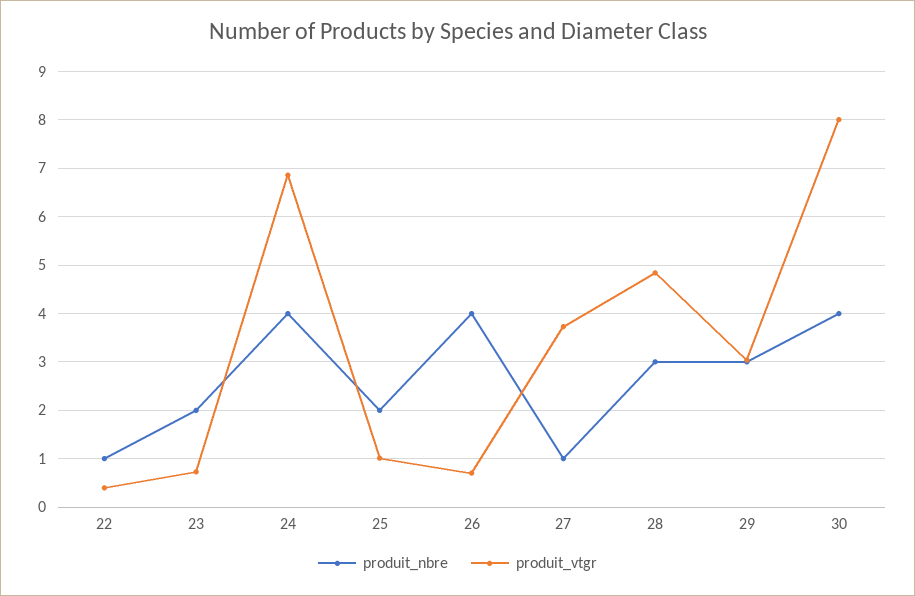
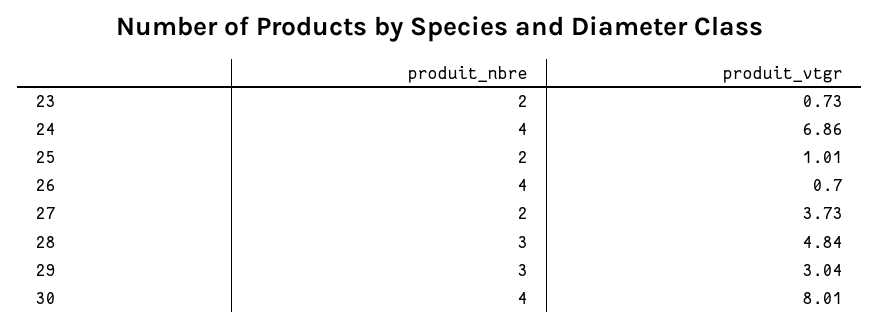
produit_nbre, 22: 1 -> none
produit_vtgr, 22: 0.4 -> none
produit_nbre, 27: 1 -> 2

